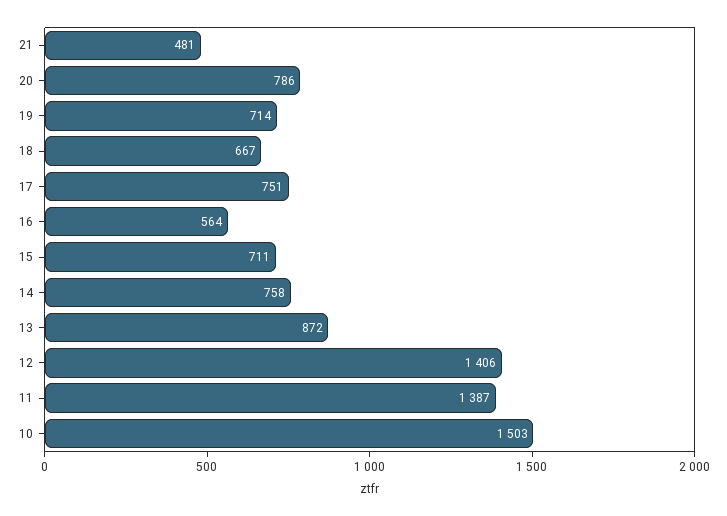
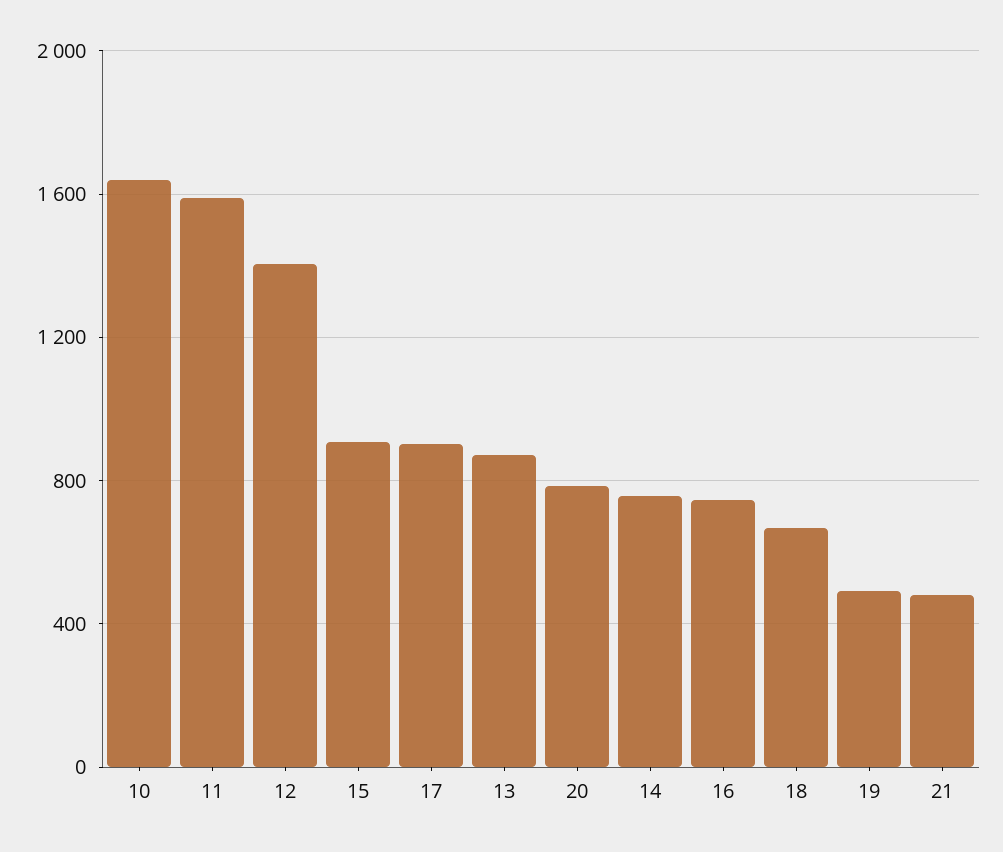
19: 714 -> 500
17: 751 -> 900
16: 564 -> 750
15: 711 -> 900
11: 1387 -> 1600
10: 1503 -> 1650

